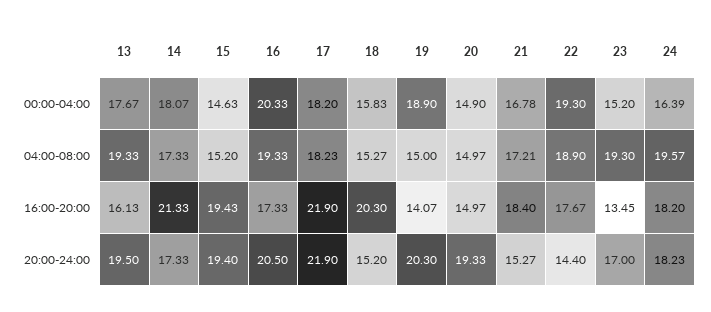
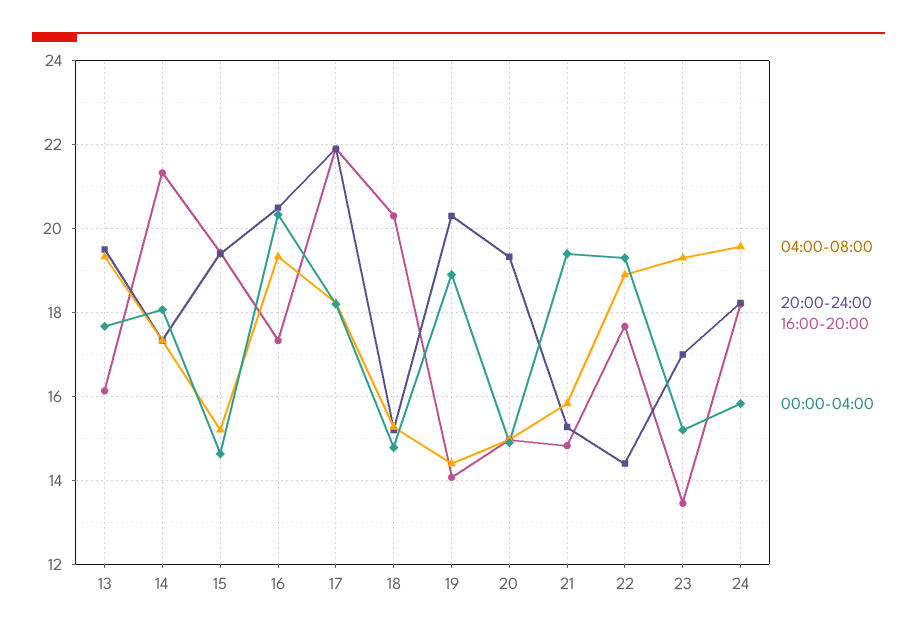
00:00-04:00, 18: 15.83 -> 14.8
00:00-04:00, 21: 16.78 -> 19.4
00:00-04:00, 24: 16.39 -> 15.8
04:00-08:00, 19: 15 -> 14.4
04:00-08:00, 21: 17.21 -> 15.8
16:00-20:00, 21: 18.4 -> 14.8

